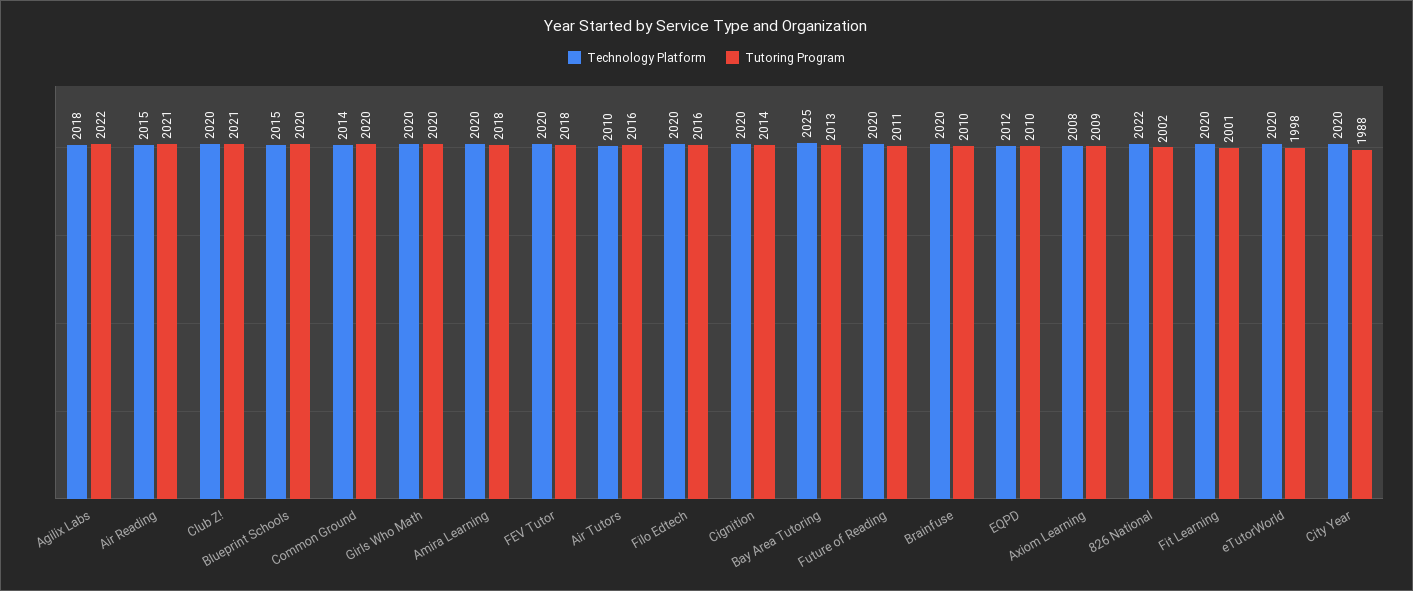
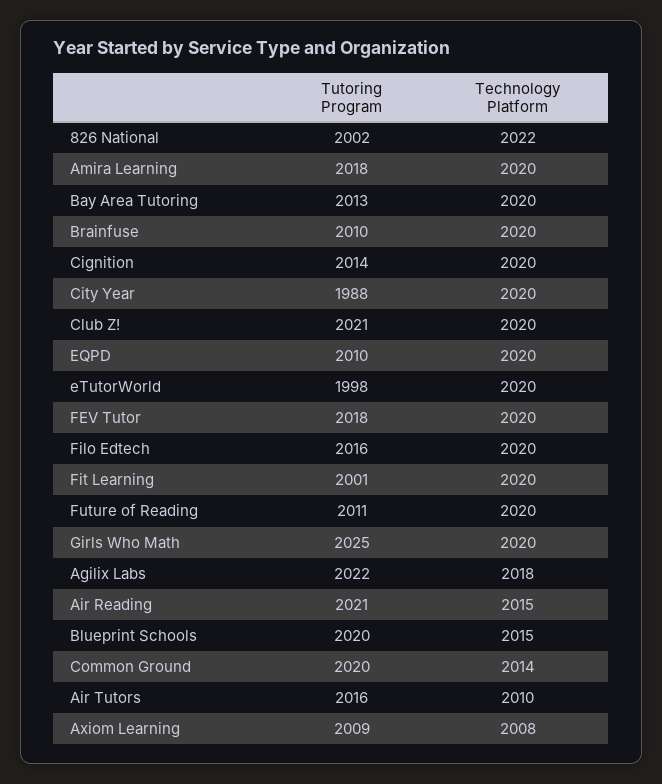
Tutoring Program, Girls Who Math: 2020 -> 2025
Technology Platform, Bay Area Tutoring: 2025 -> 2020
Technology Platform, EQPD: 2012 -> 2020

